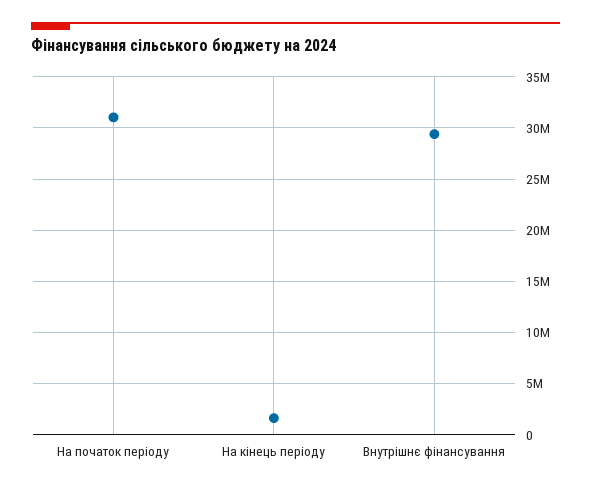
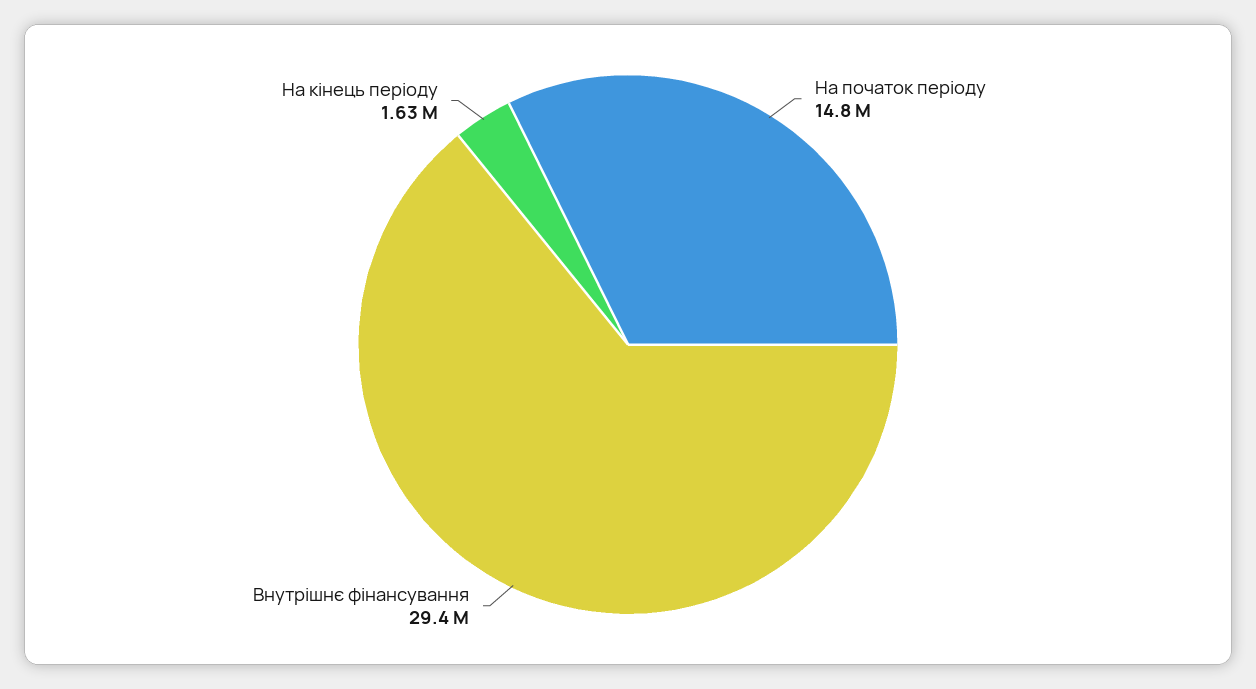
На початок періоду: 31000000 -> 14800000

